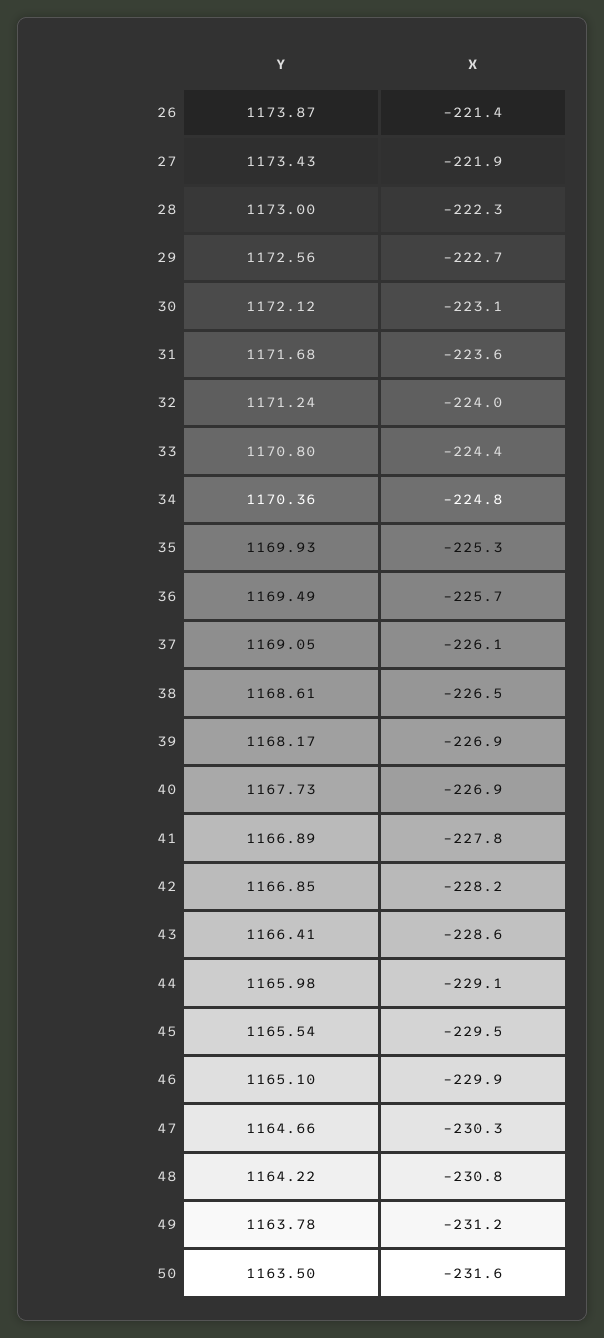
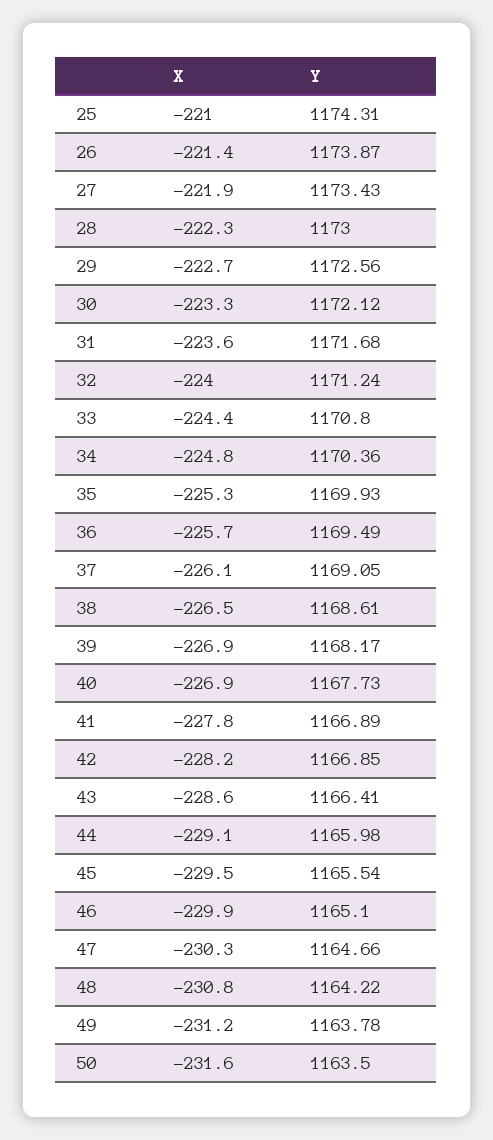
X, 30: -223.1 -> -223.3
X, 25: none -> -221
Y, 25: none -> 1174.31

